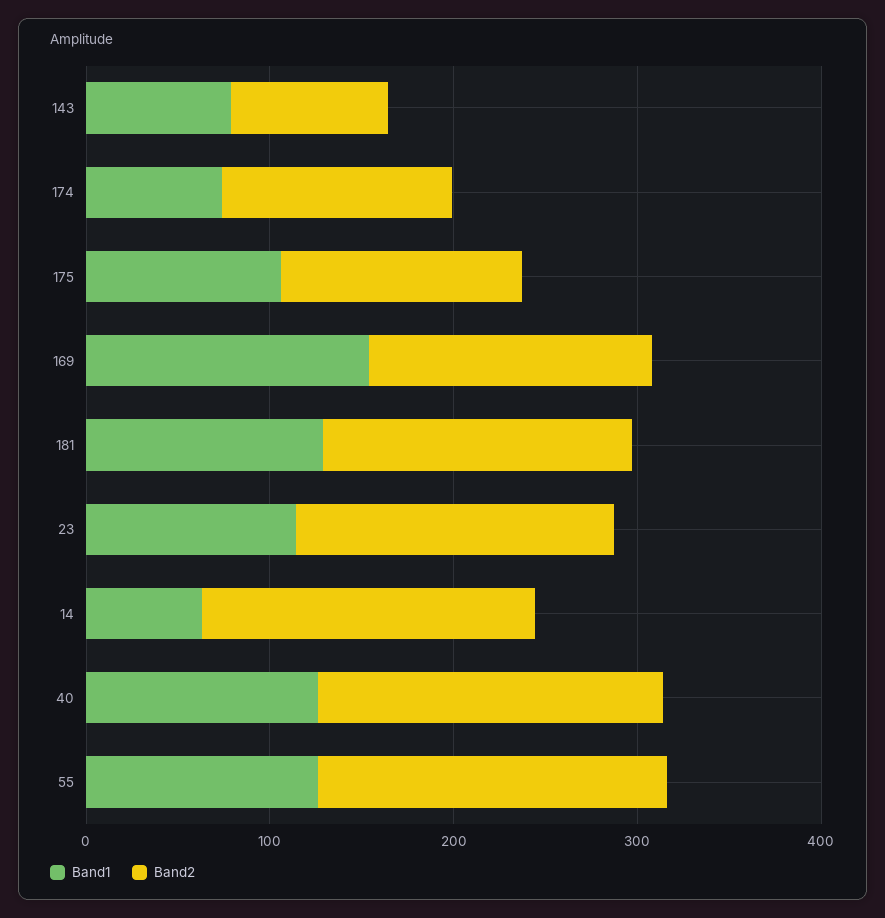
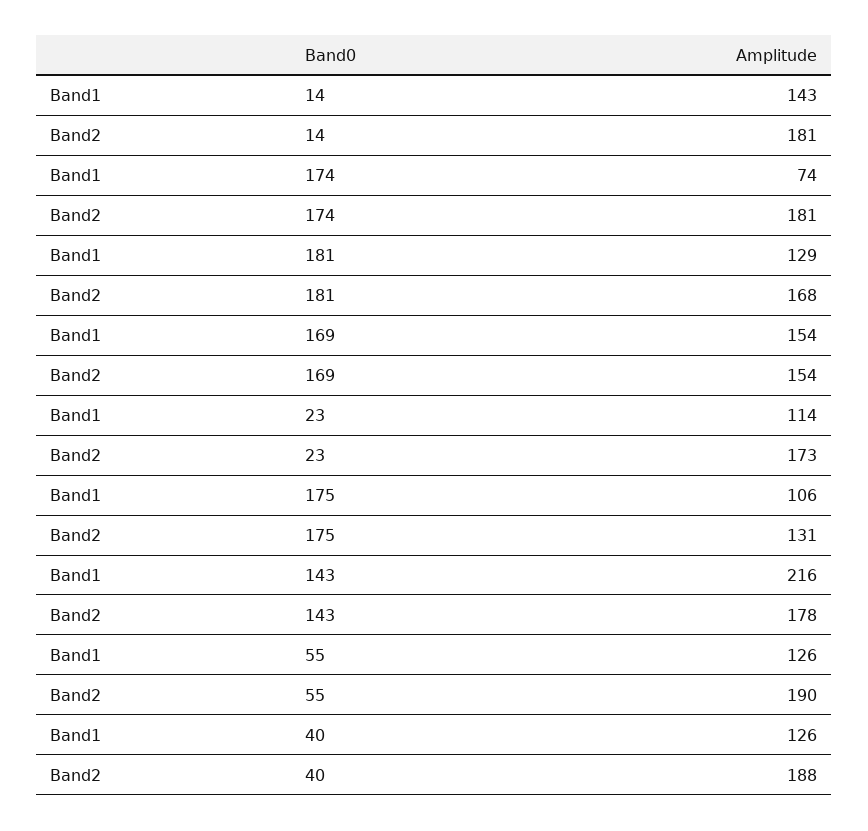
Band1, 143: 80 -> 216
Band2, 143: 80 -> 178
Band2, 174: 120 -> 181
Band1, 14: 60 -> 143

